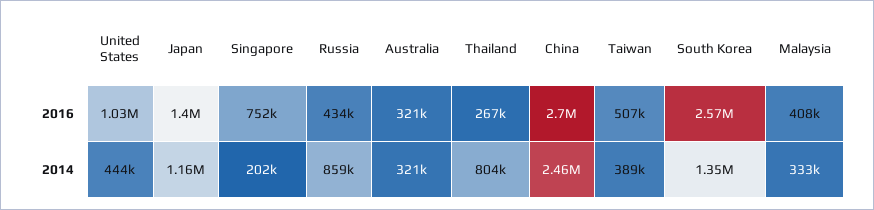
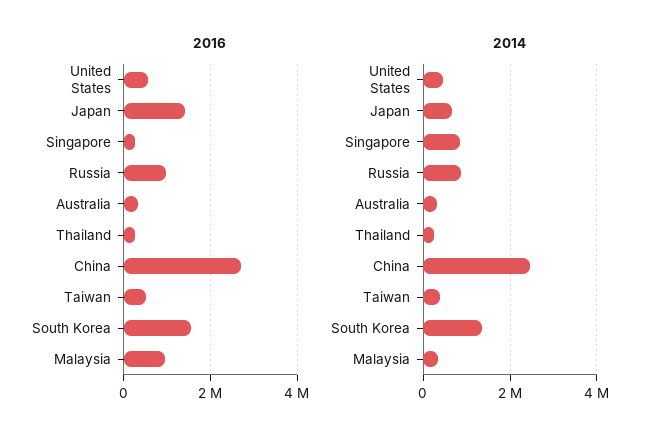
2016, United States: 1030000 -> 600000
2016, Singapore: 752000 -> 200000
2016, Russia: 434000 -> 1000000
2016, South Korea: 2570000 -> 1600000
2016, Malaysia: 408000 -> 1000000
2014, Japan: 1160000 -> 600000
2014, Singapore: 202000 -> 800000
2014, Thailand: 804000 -> 200000

